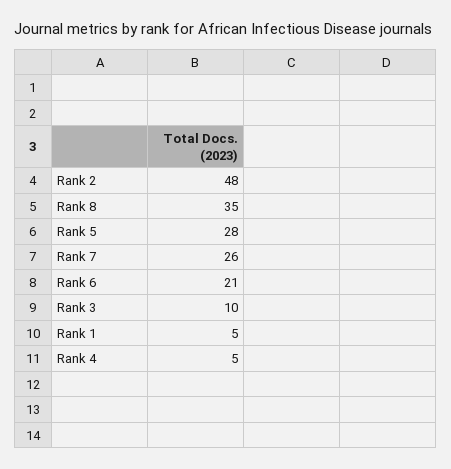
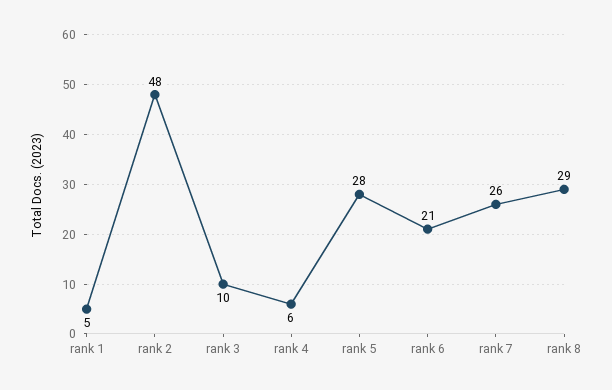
Rank 8: 35 -> 29
Rank 4: 5 -> 6

